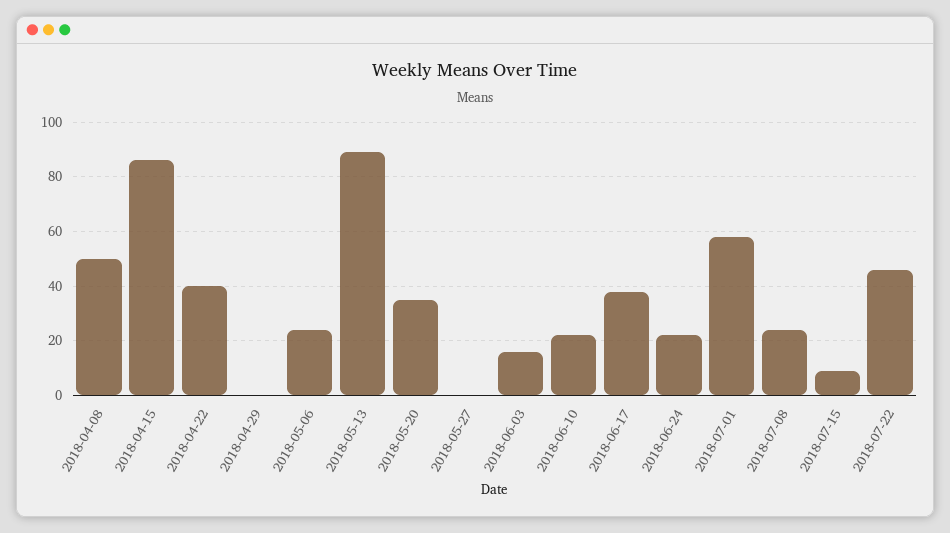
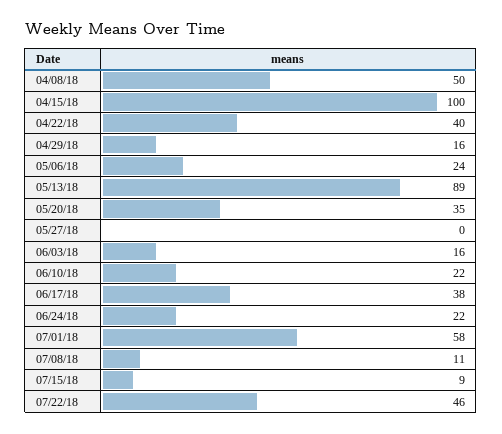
2018-04-15: 85 -> 100
2018-04-29: 0 -> 16
2018-07-08: 25 -> 11

